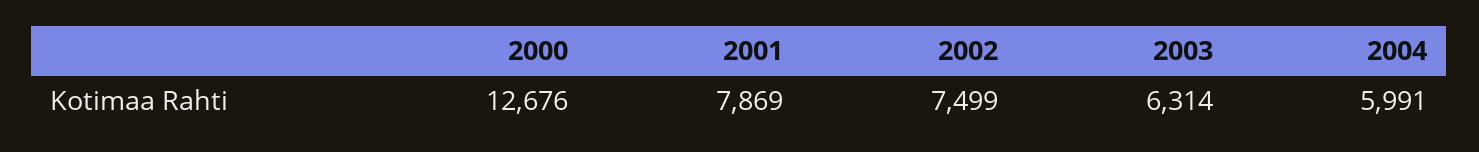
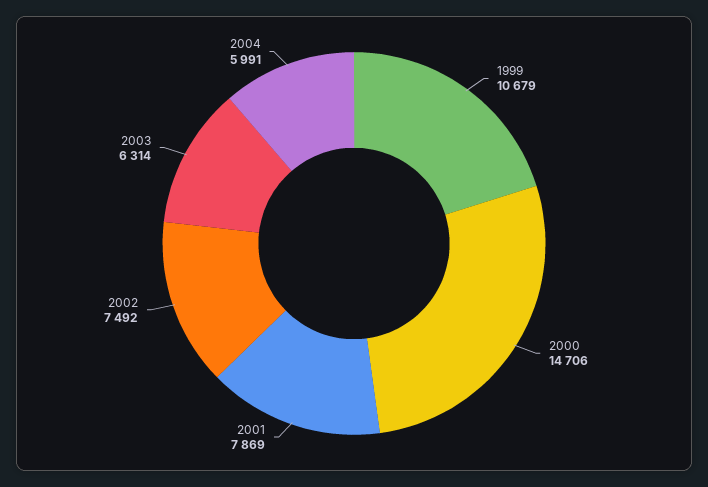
2000: 12676 -> 14706
2002: 7499 -> 7492
1999: none -> 10679

